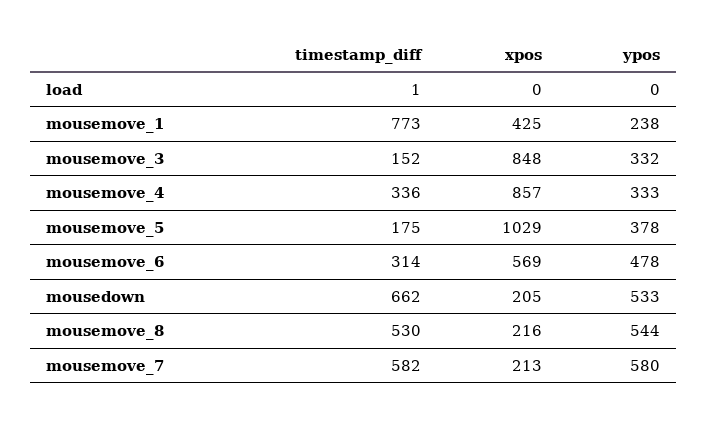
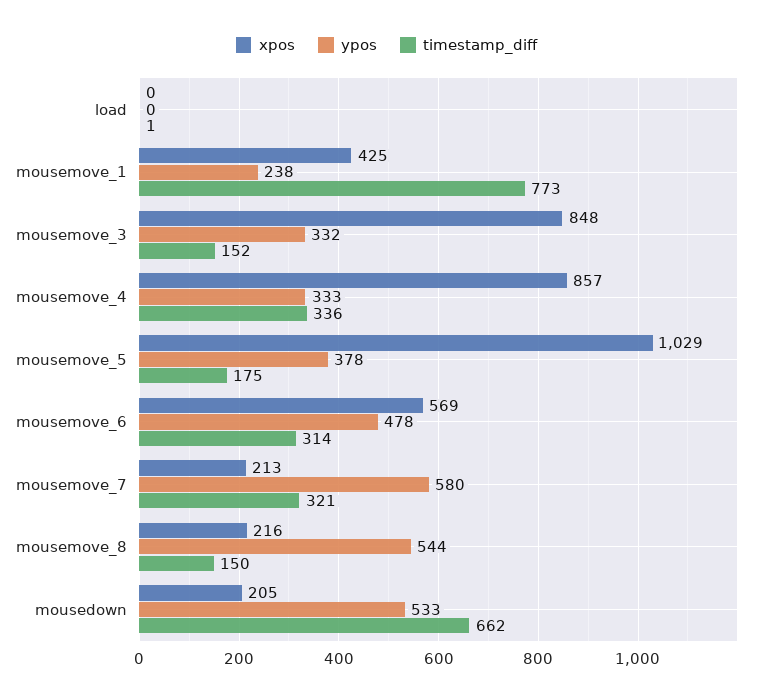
timestamp_diff, mousemove_8: 530 -> 150
timestamp_diff, mousemove_7: 582 -> 321

